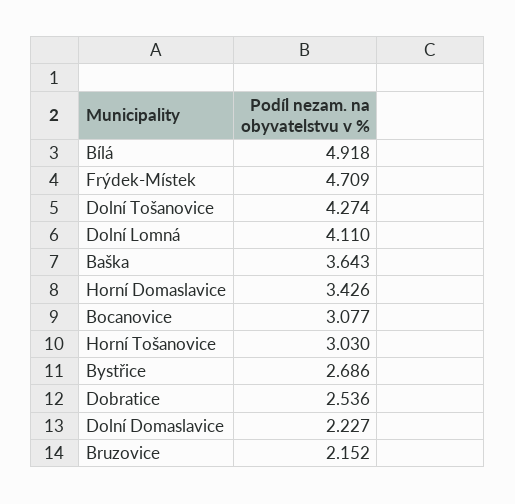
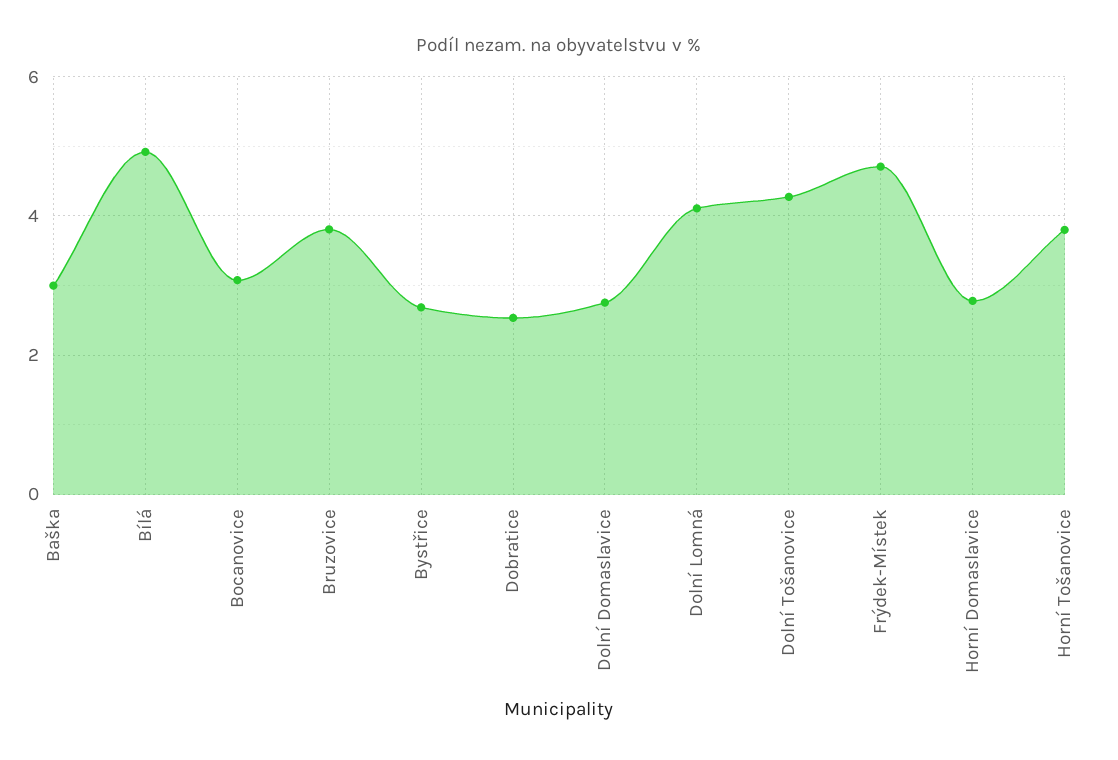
Baška: 3.643 -> 3
Horní Domaslavice: 3.426 -> 2.8
Horní Tošanovice: 3.03 -> 3.8
Dolní Domaslavice: 2.227 -> 2.8
Bruzovice: 2.152 -> 3.8

